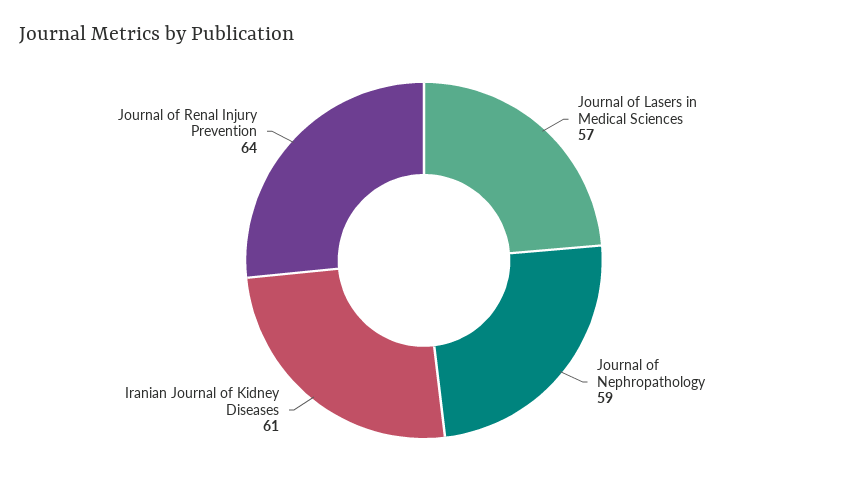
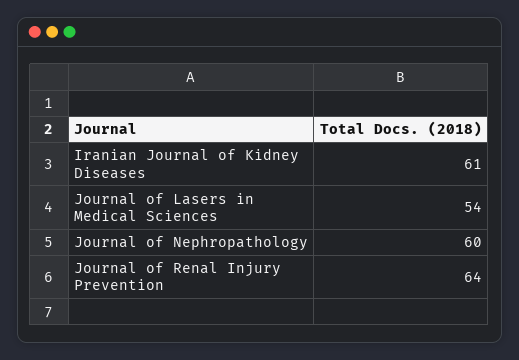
Journal of Lasers in Medical Sciences: 57 -> 54
Journal of Nephropathology: 59 -> 60

